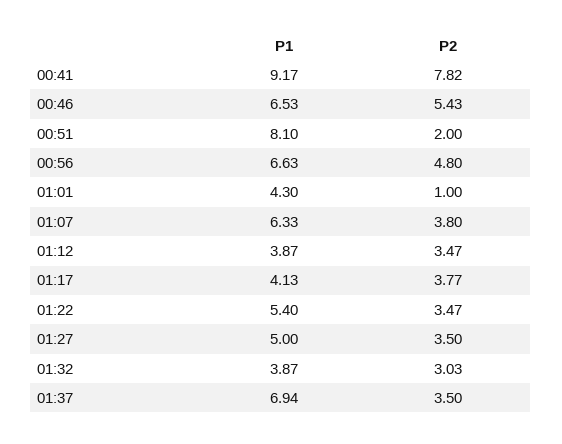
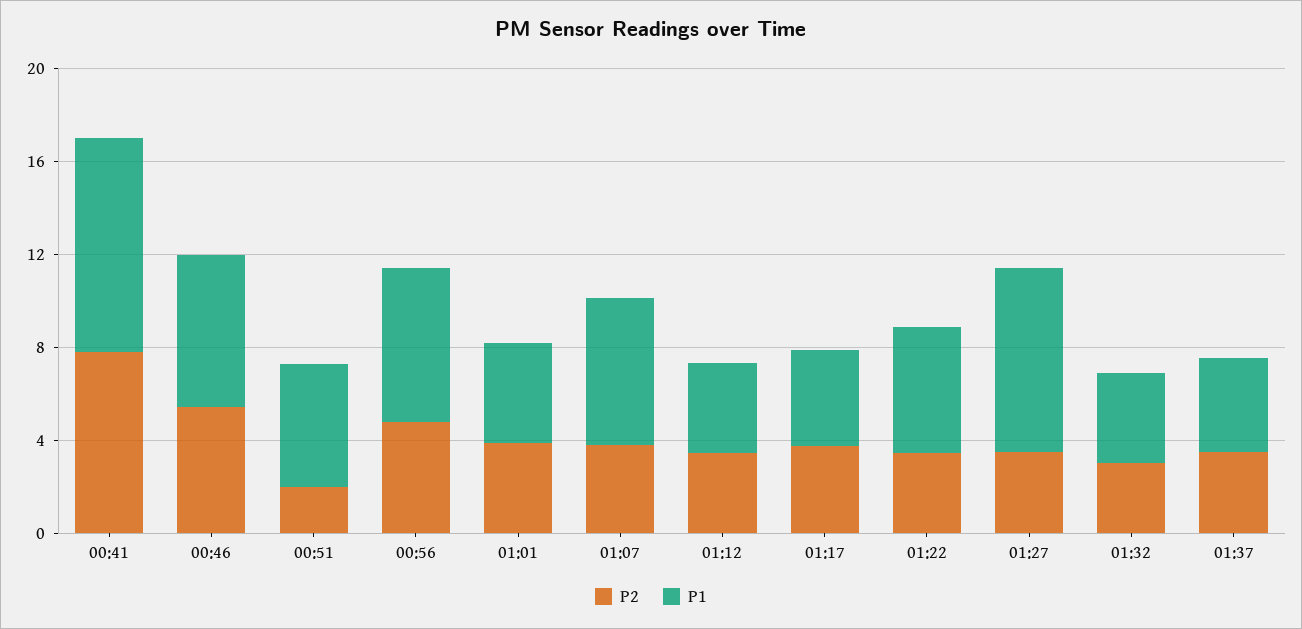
P1, 00:51: 8.1 -> 5
P2, 01:01: 1 -> 4
P1, 01:27: 5 -> 8
P1, 01:37: 6.94 -> 4

